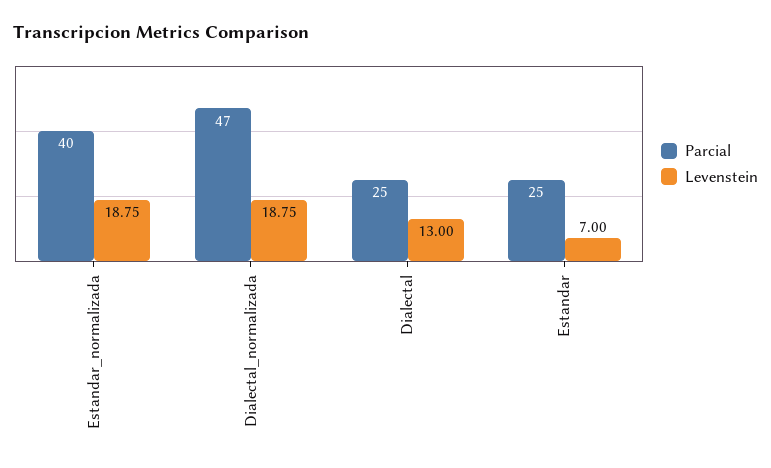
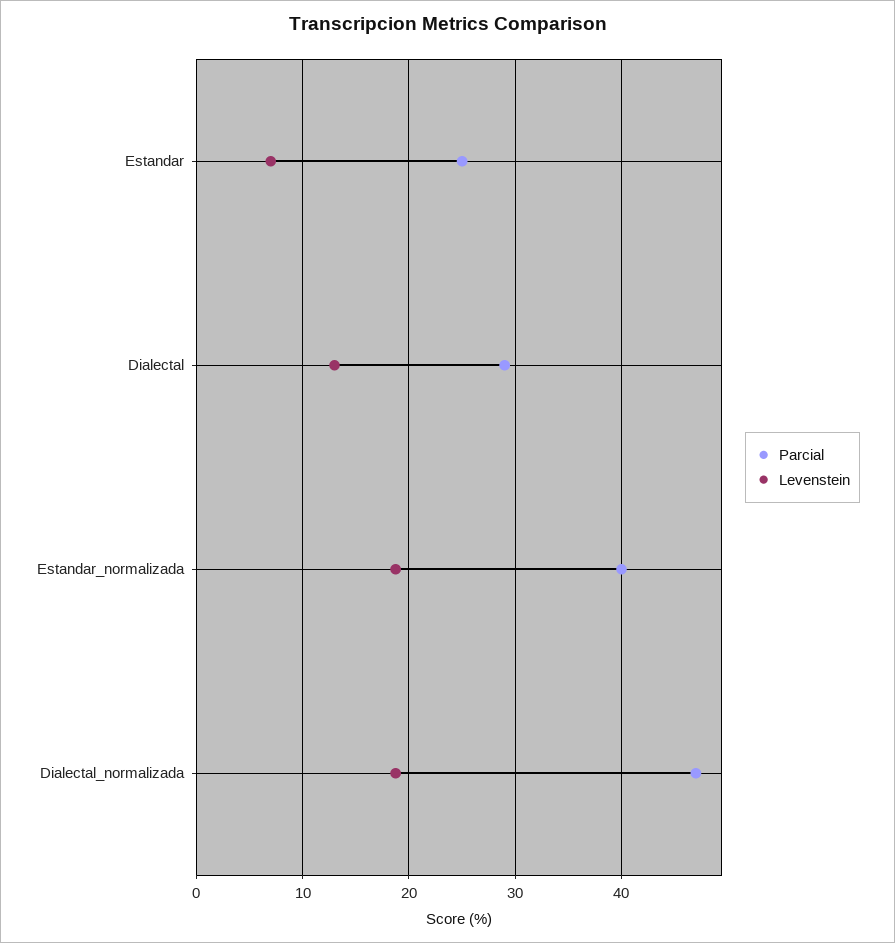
Parcial, Dialectal: 25 -> 29

